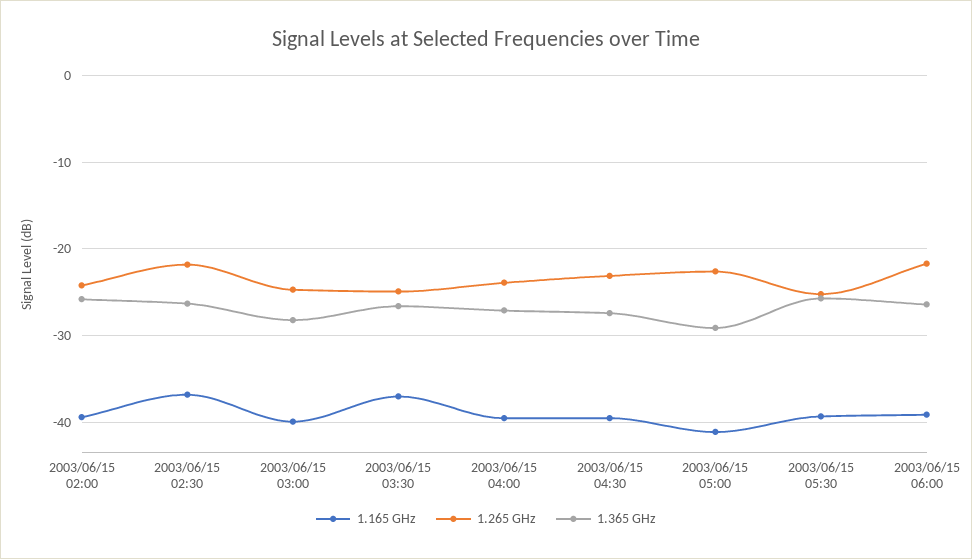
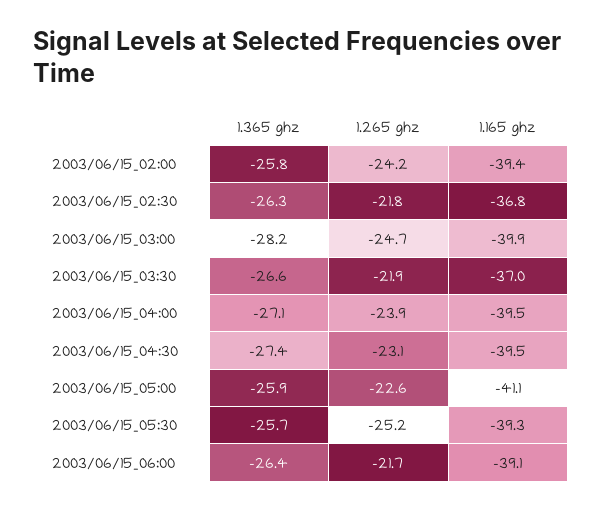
1.265 GHz, 2003/06/15 03:30: -25 -> -21.9
1.365 GHz, 2003/06/15 05:00: -29 -> -25.9

